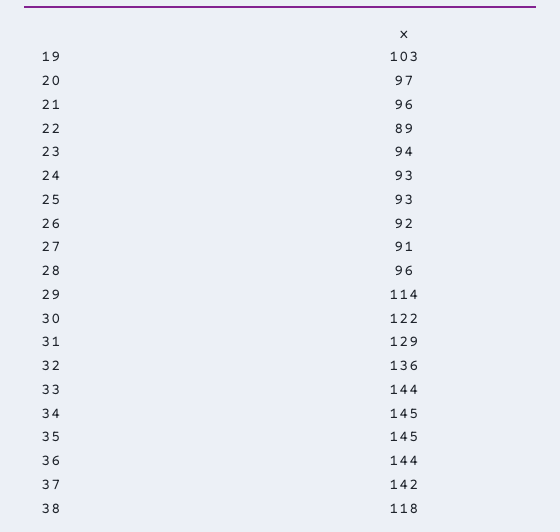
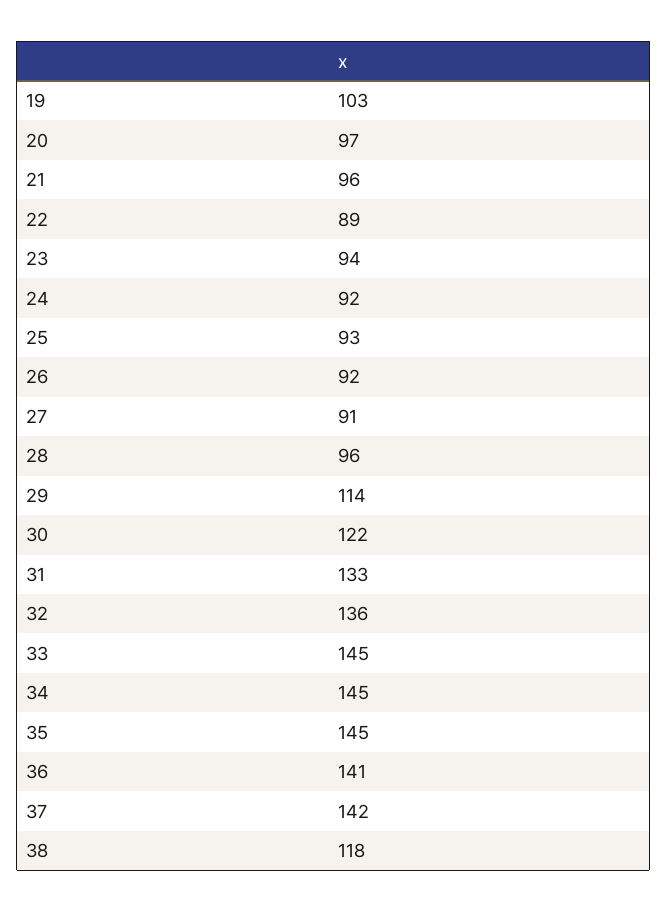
24: 93 -> 92
31: 129 -> 133
33: 144 -> 145
36: 144 -> 141

